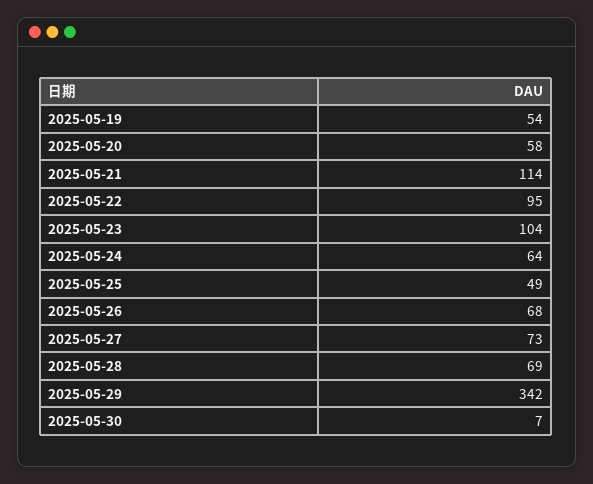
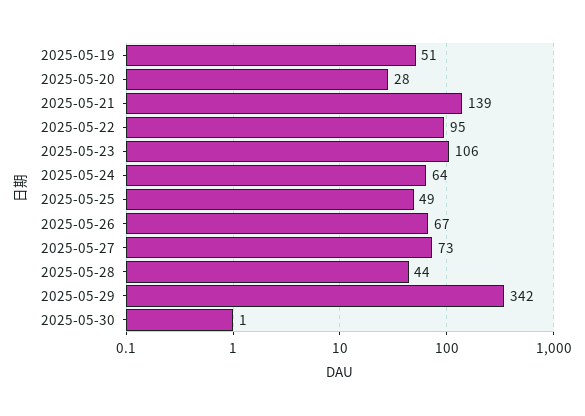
2025-05-19: 54 -> 51
2025-05-20: 58 -> 28
2025-05-21: 114 -> 139
2025-05-23: 104 -> 106
2025-05-26: 68 -> 67
2025-05-28: 69 -> 44
2025-05-30: 7 -> 1

